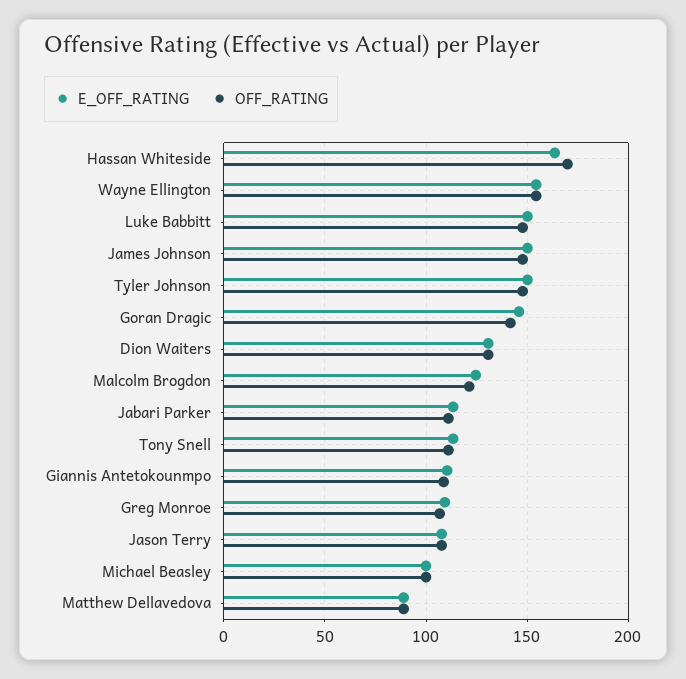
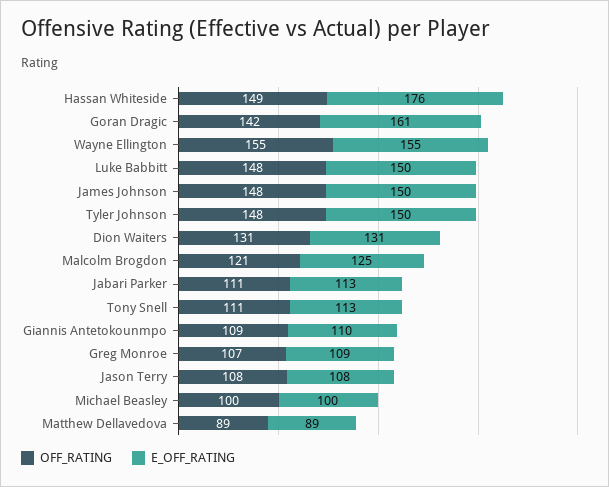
E_OFF_RATING, Hassan Whiteside: 165 -> 176
OFF_RATING, Hassan Whiteside: 170 -> 149
E_OFF_RATING, Goran Dragic: 145 -> 161

